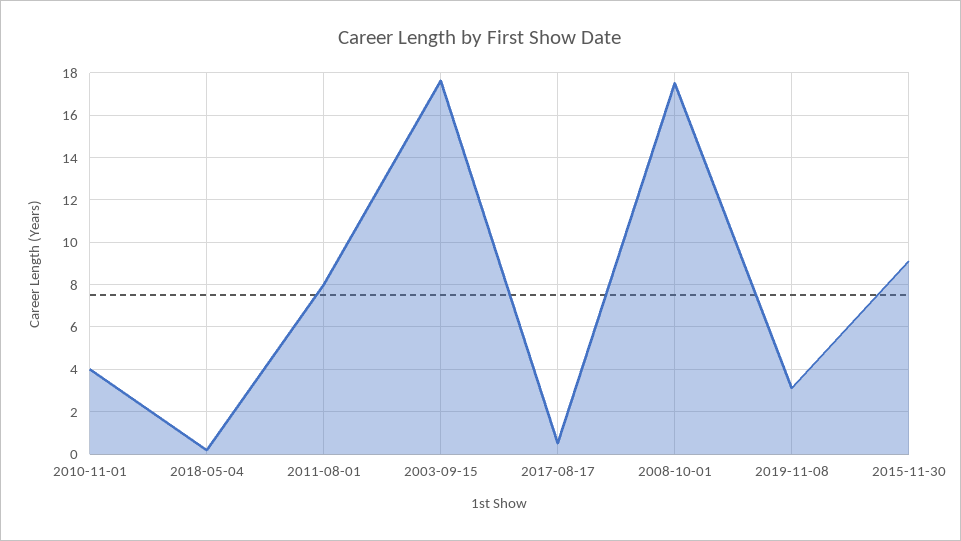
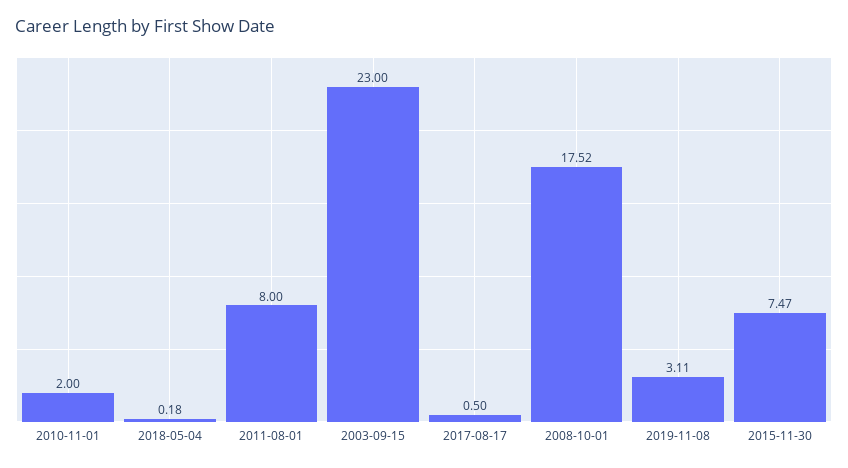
2010-11-01: 4 -> 2
2003-09-15: 17.5 -> 23
2015-11-30: 9 -> 7.47

